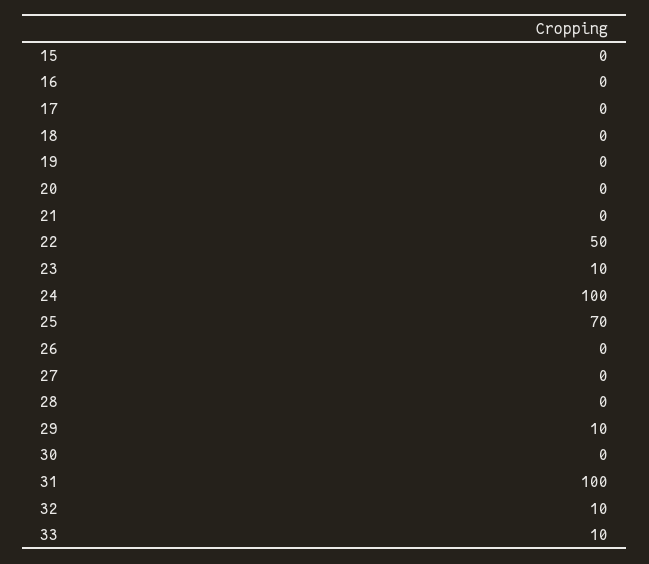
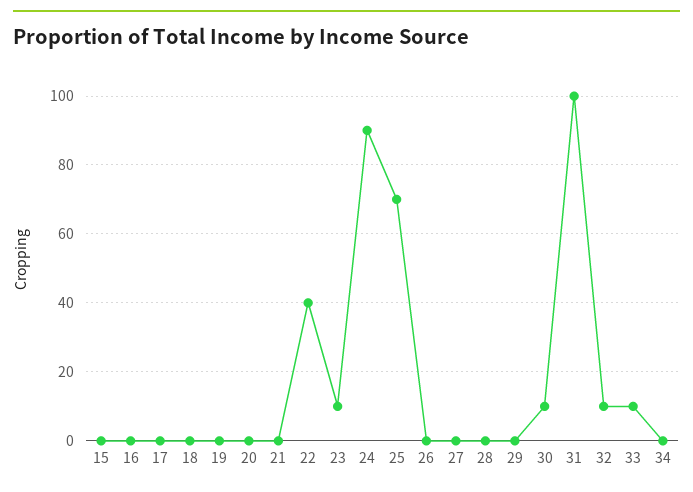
22: 50 -> 40
24: 100 -> 90
29: 10 -> 0
30: 0 -> 10
34: none -> 0

